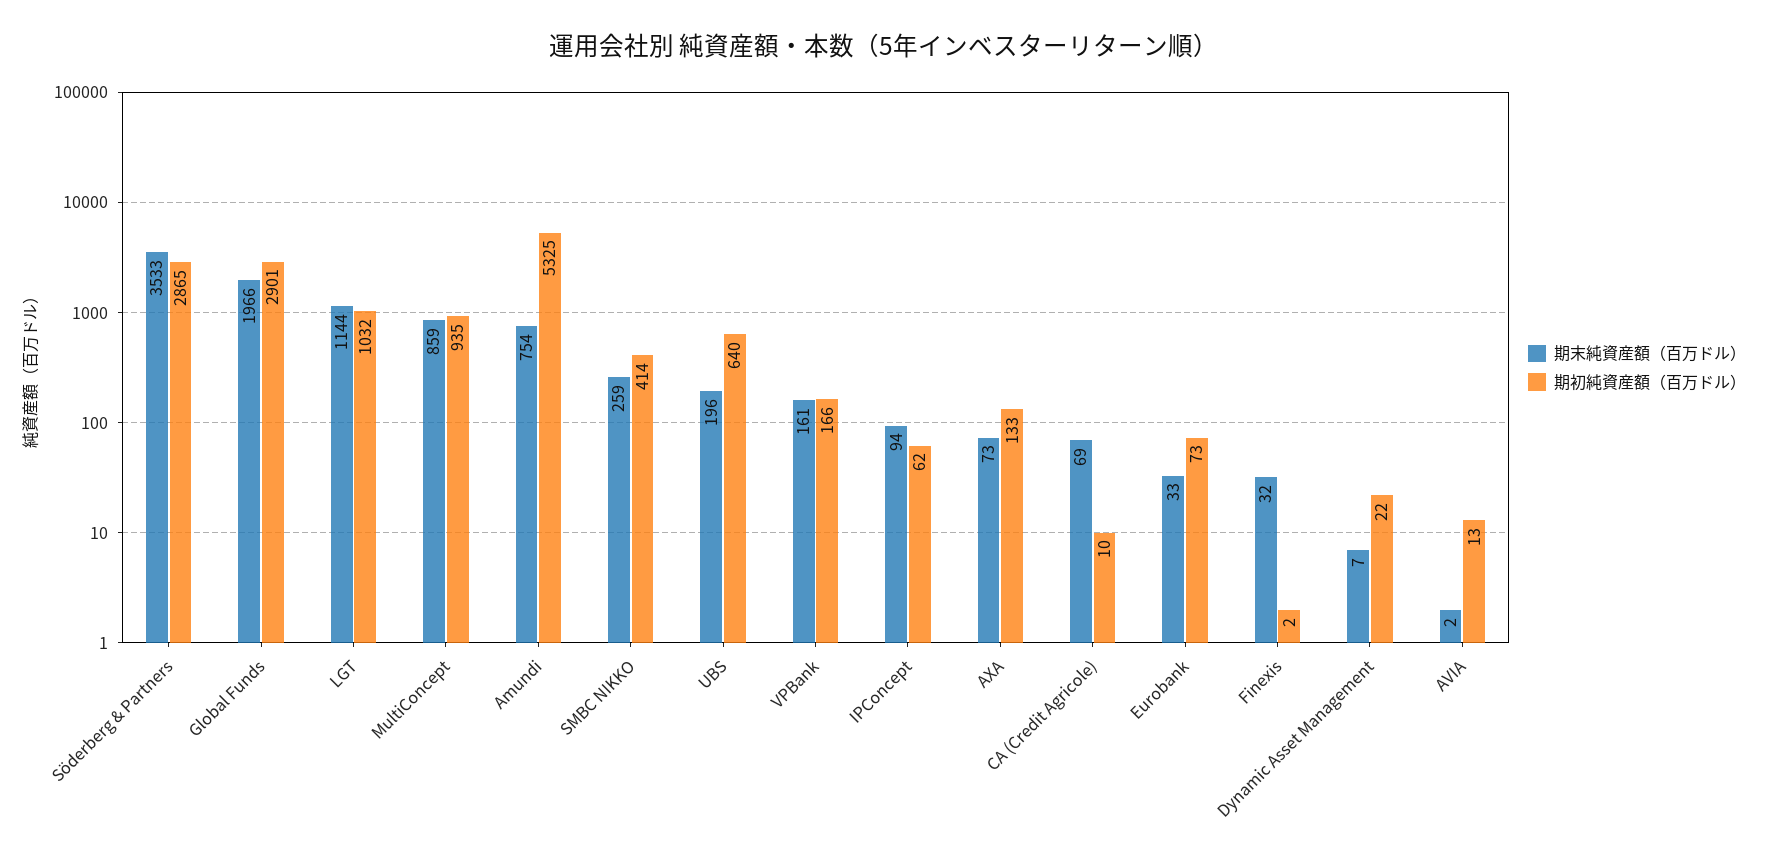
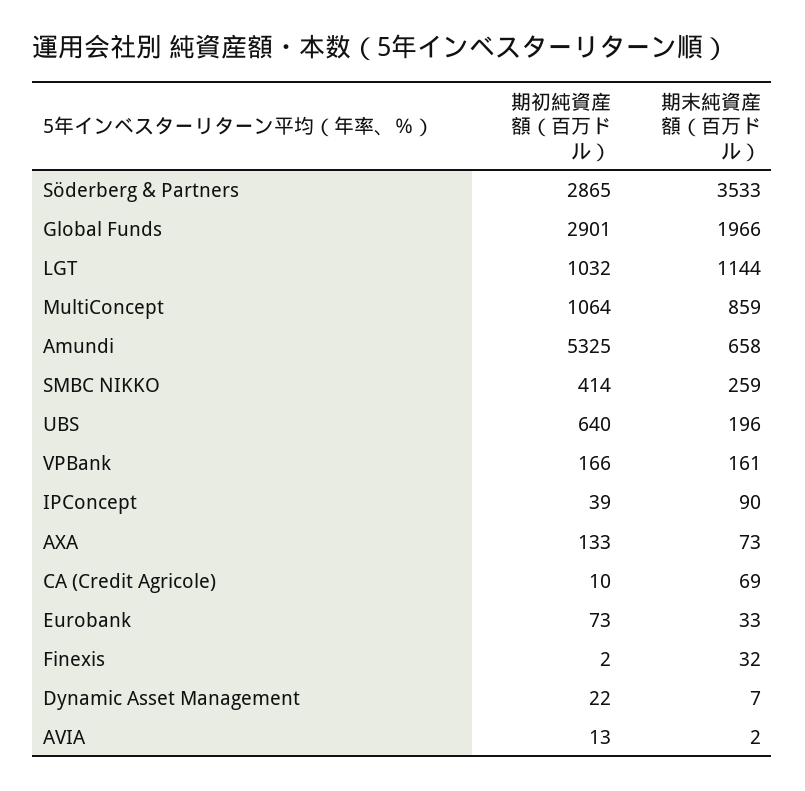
期初純資産額（百万ドル）, MultiConcept: 935 -> 1064
期末純資産額（百万ドル）, Amundi: 754 -> 658
期末純資産額（百万ドル）, IPConcept: 94 -> 90
期初純資産額（百万ドル）, IPConcept: 62 -> 39

